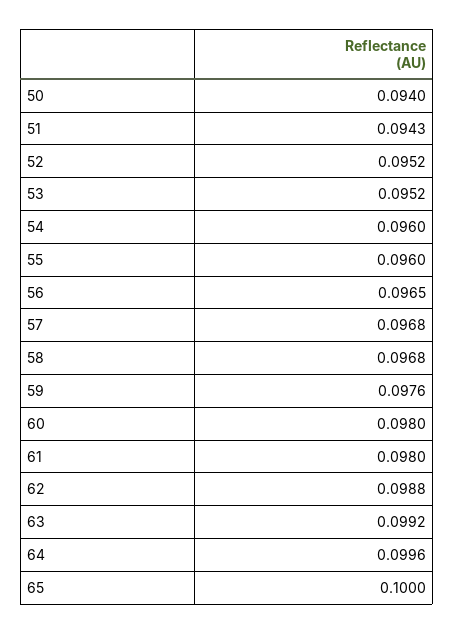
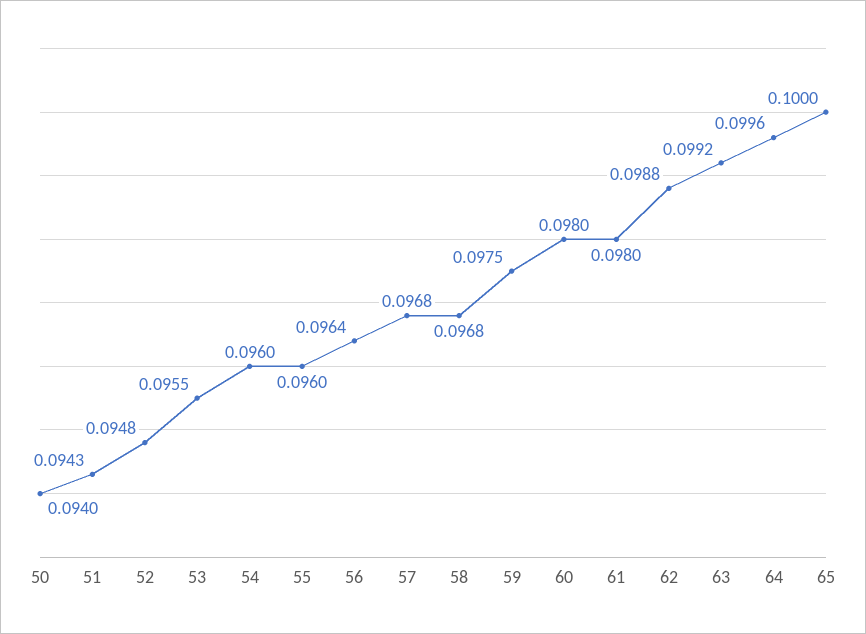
52: 0.0952 -> 0.0948
53: 0.0952 -> 0.0955
56: 0.0965 -> 0.0964
59: 0.0976 -> 0.0975

